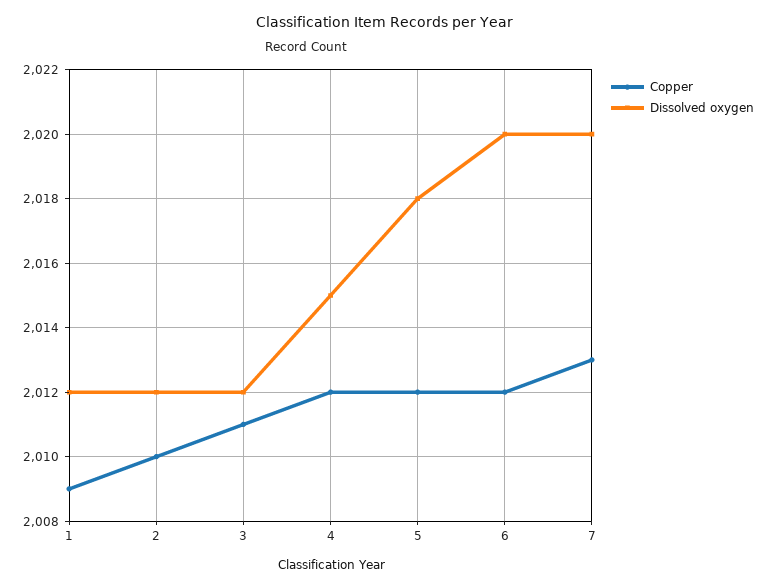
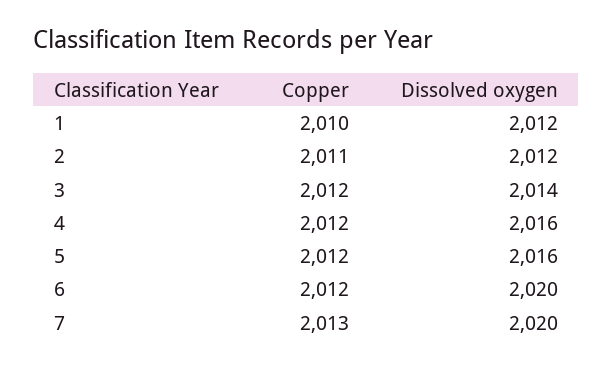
Copper, 1: 2009 -> 2010
Copper, 2: 2010 -> 2011
Copper, 3: 2011 -> 2012
Dissolved oxygen, 3: 2012 -> 2014
Dissolved oxygen, 4: 2015 -> 2016
Dissolved oxygen, 5: 2018 -> 2016

